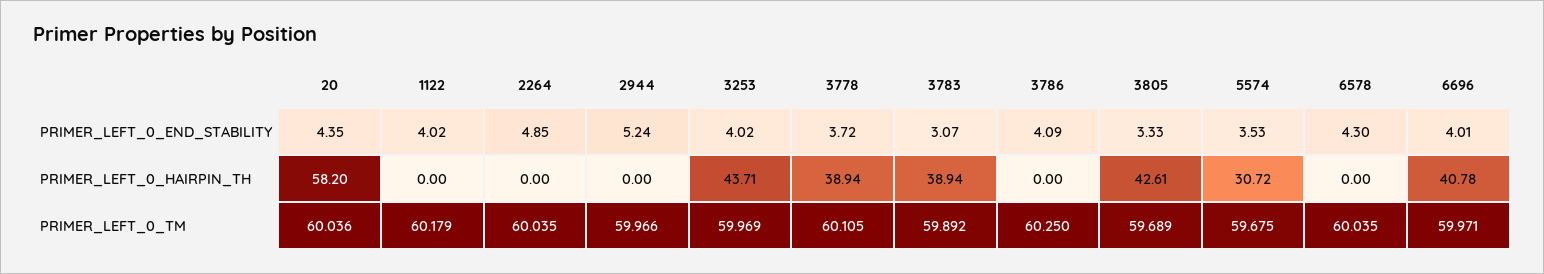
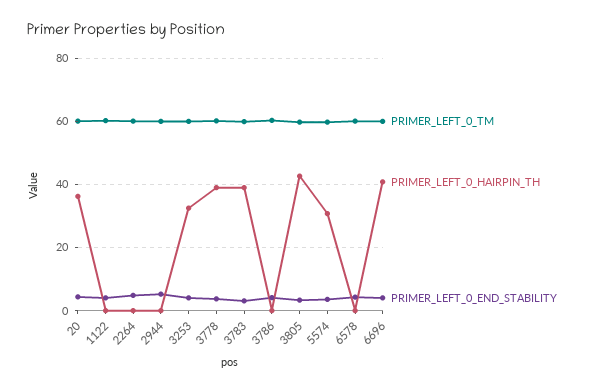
PRIMER_LEFT_0_HAIRPIN_TH, 20: 58.2 -> 36
PRIMER_LEFT_0_HAIRPIN_TH, 3253: 43.71 -> 32

